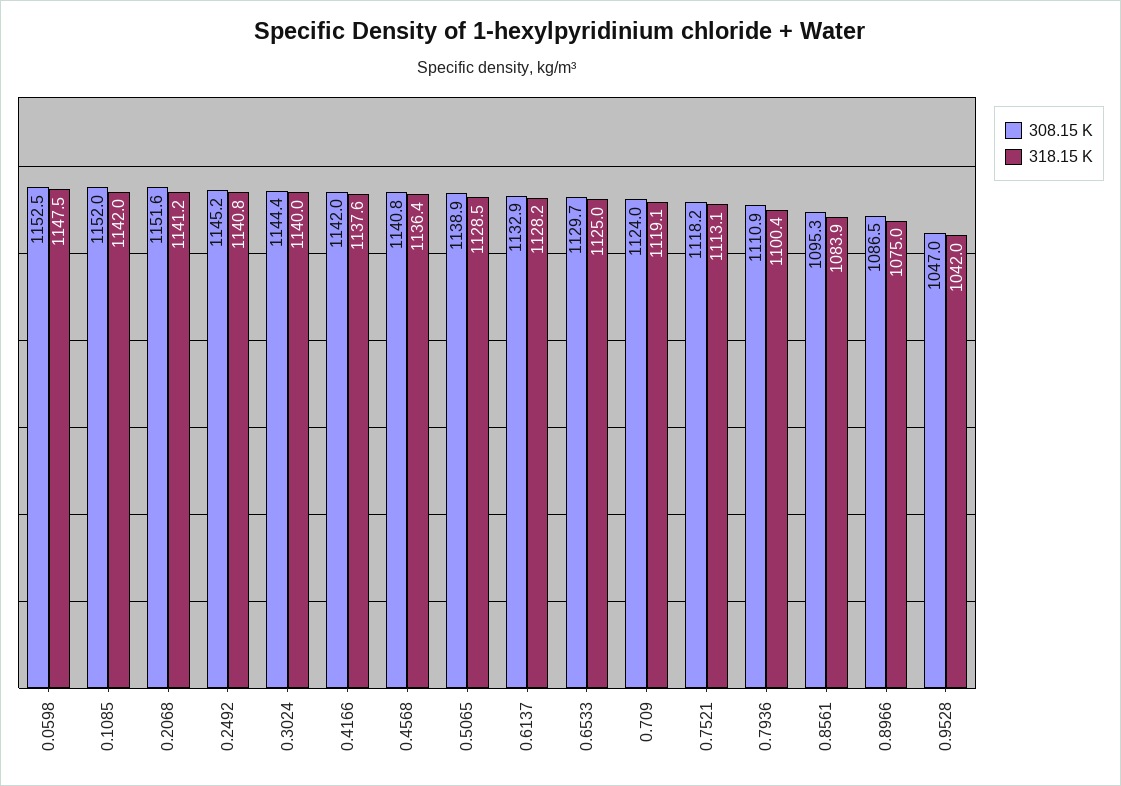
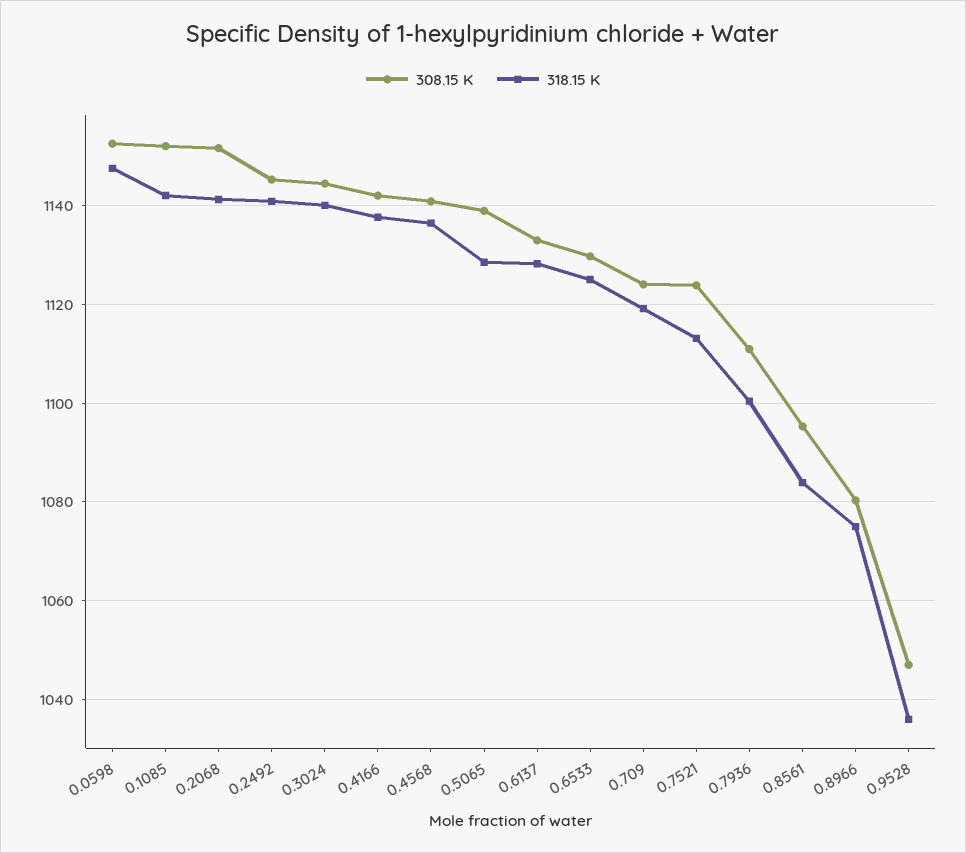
308.15 K, 0.7521: 1118.2 -> 1124
308.15 K, 0.8966: 1086.5 -> 1080
318.15 K, 0.9528: 1042 -> 1036

